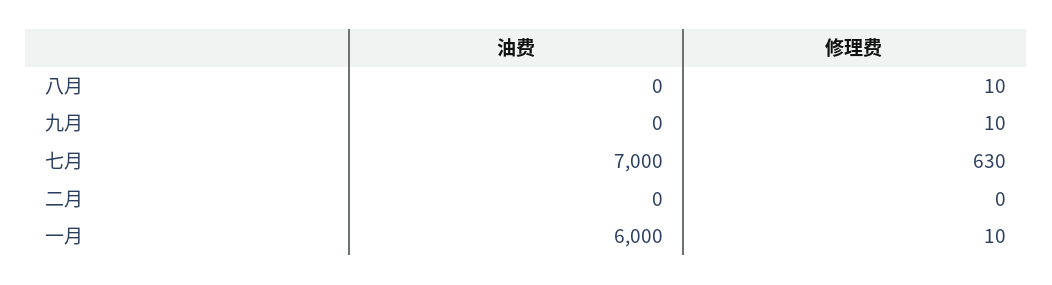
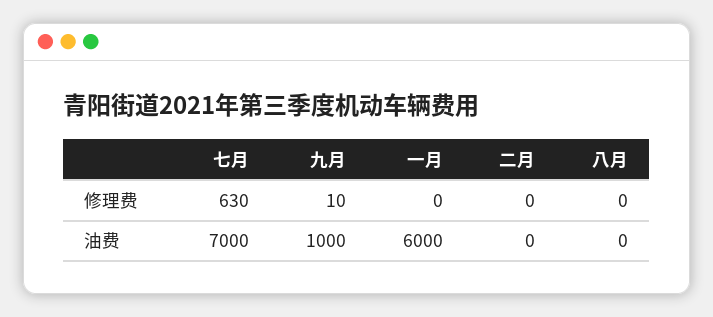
修理费, 八月: 10 -> 0
油费, 九月: 0 -> 1000
修理费, 一月: 10 -> 0

